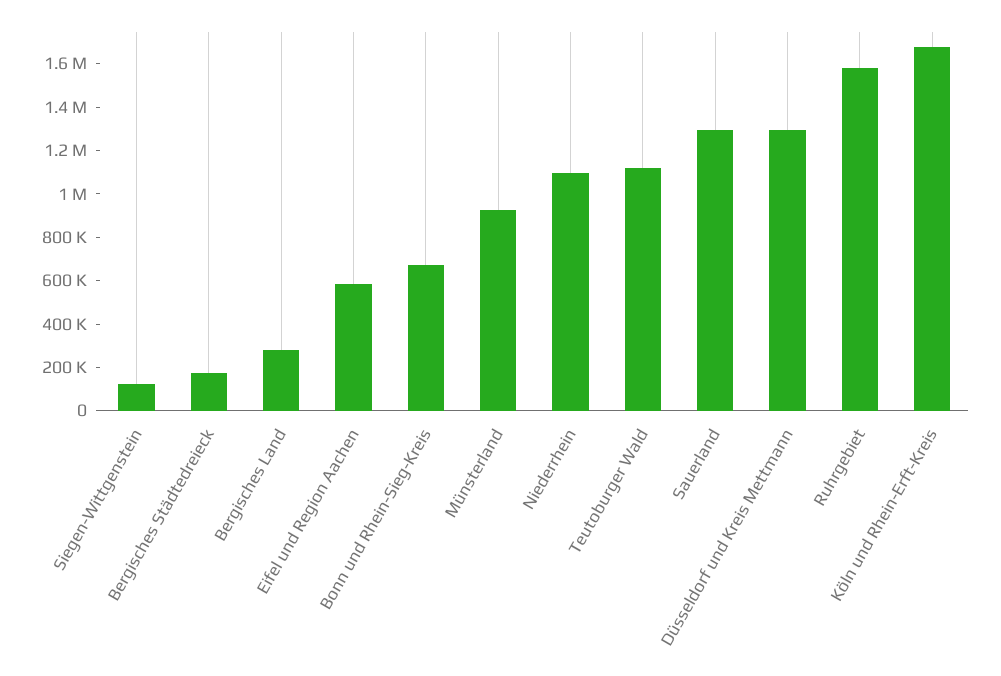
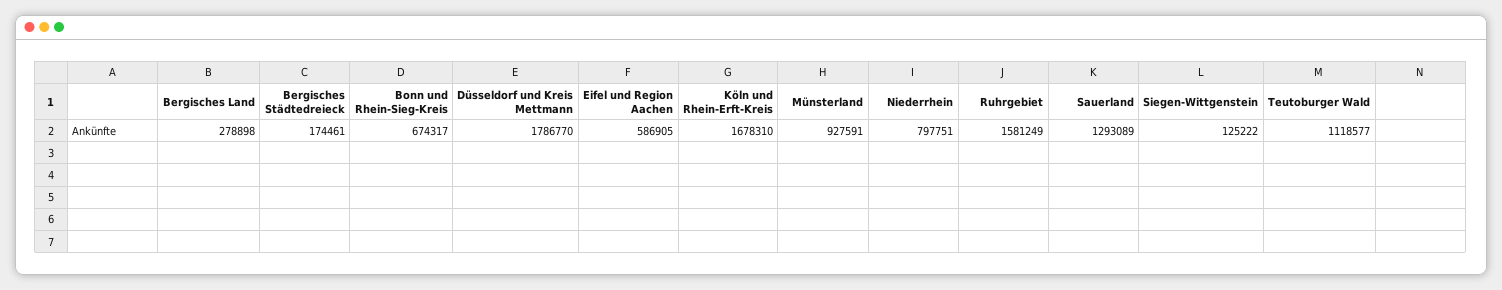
Niederrhein: 1100000 -> 797751
Düsseldorf und Kreis Mettmann: 1300000 -> 1786770

